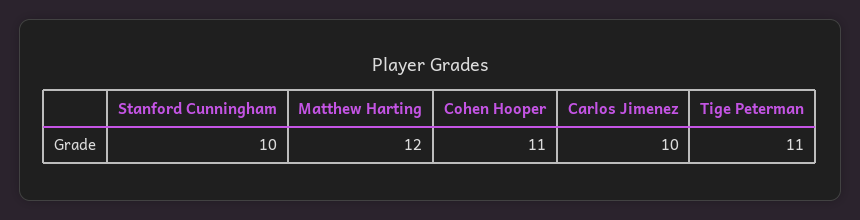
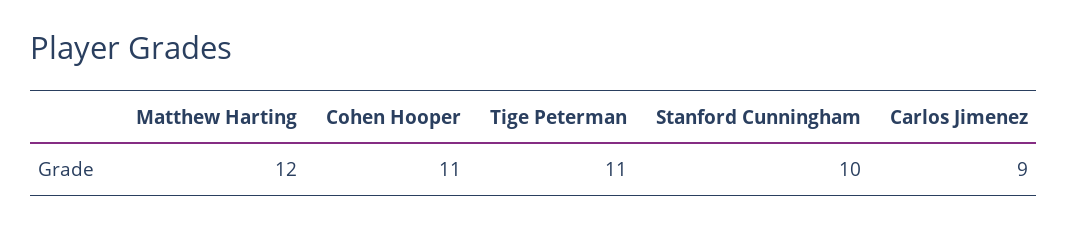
Carlos Jimenez: 10 -> 9

